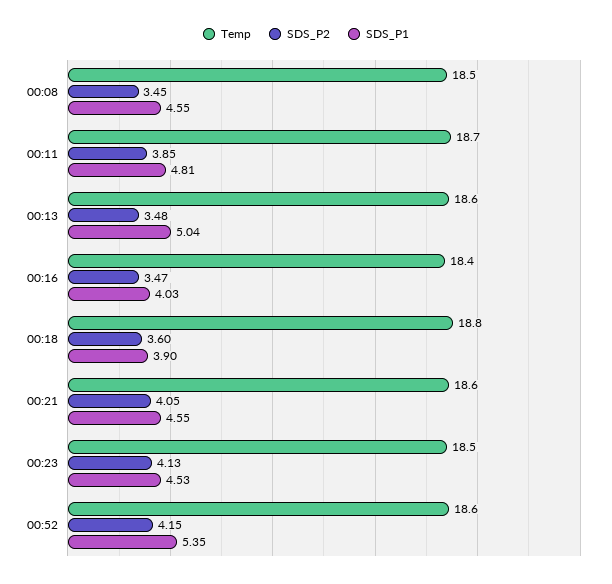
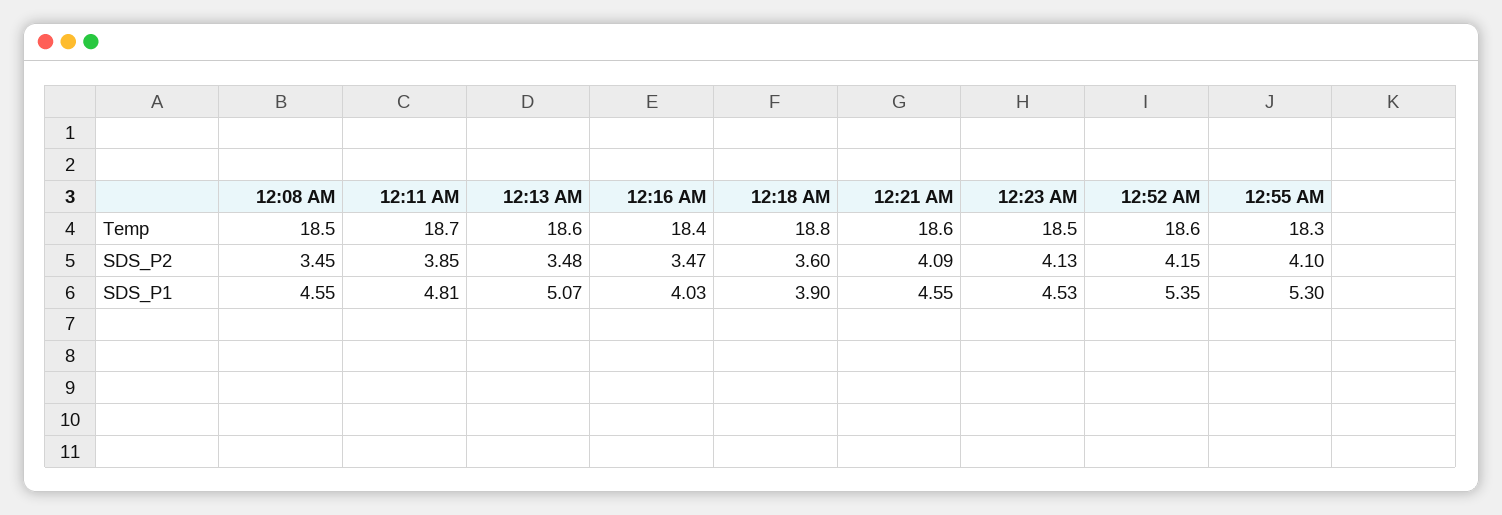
SDS_P1, 00:13: 5.04 -> 5.07
SDS_P2, 00:21: 4.05 -> 4.09
Temp, 12:55 AM: none -> 18.3
SDS_P2, 12:55 AM: none -> 4.1
SDS_P1, 12:55 AM: none -> 5.3

